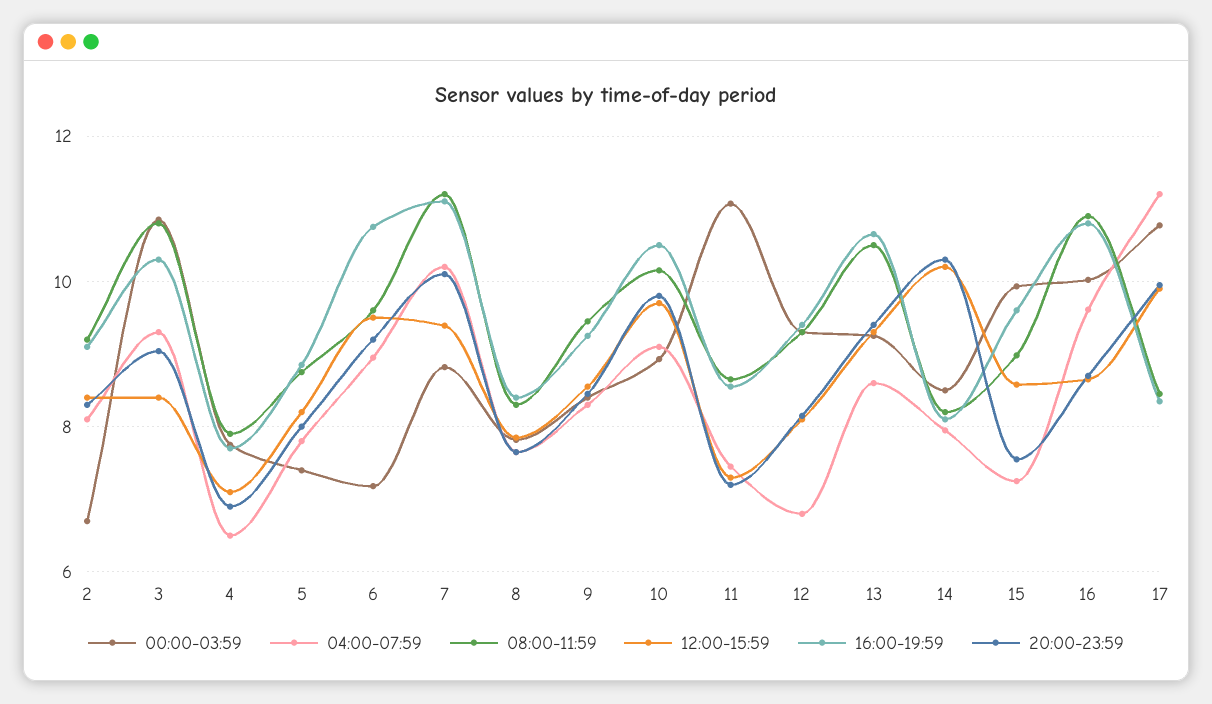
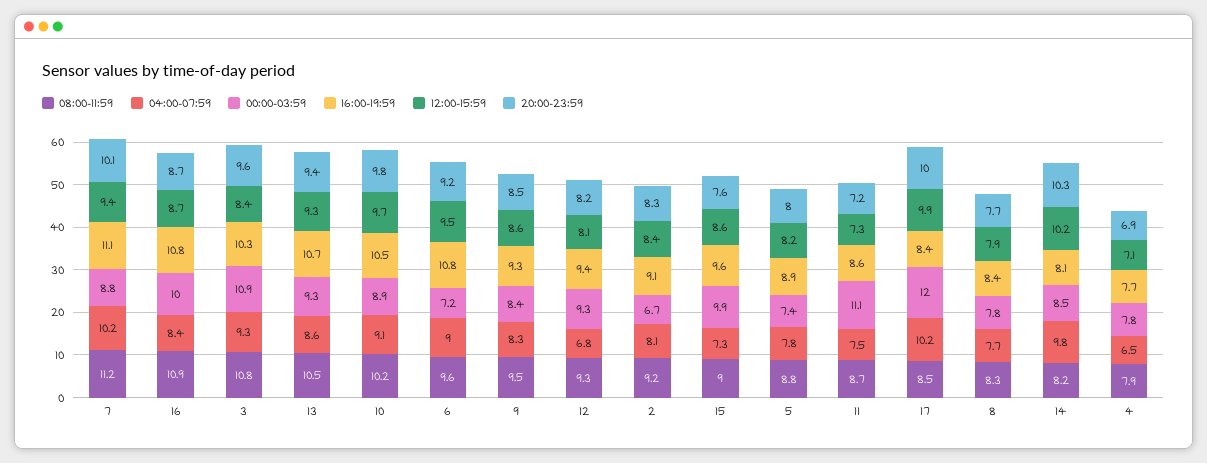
20:00-23:59, 3: 9 -> 9.6
04:00-07:59, 14: 8 -> 9.8
04:00-07:59, 16: 9.6 -> 8.4
00:00-03:59, 17: 10.8 -> 12
04:00-07:59, 17: 11.2 -> 10.2

